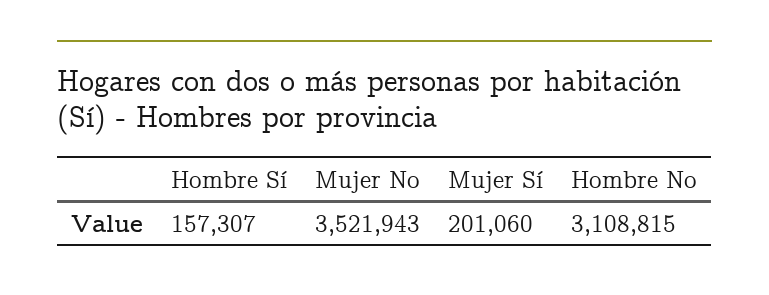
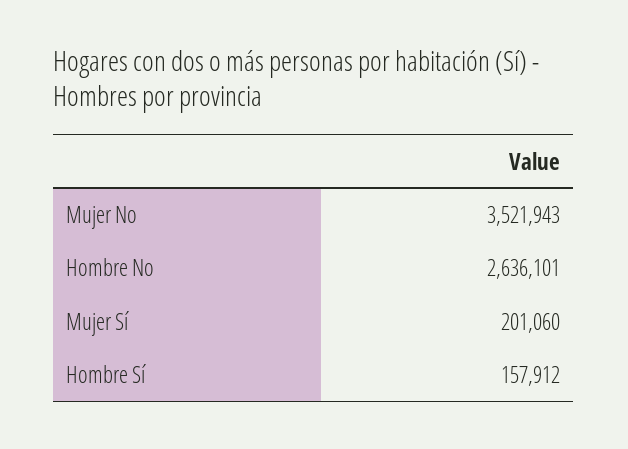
Hombre Sí: 157307 -> 157912
Hombre No: 3108815 -> 2636101

